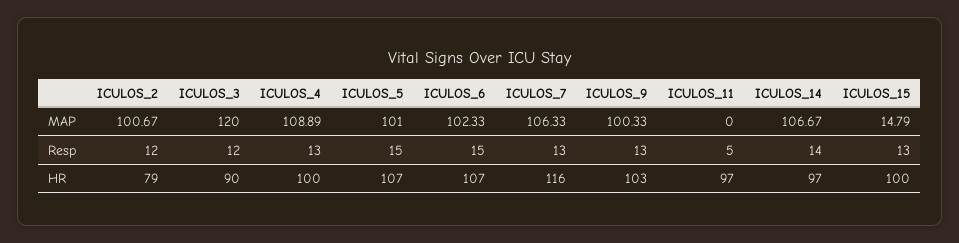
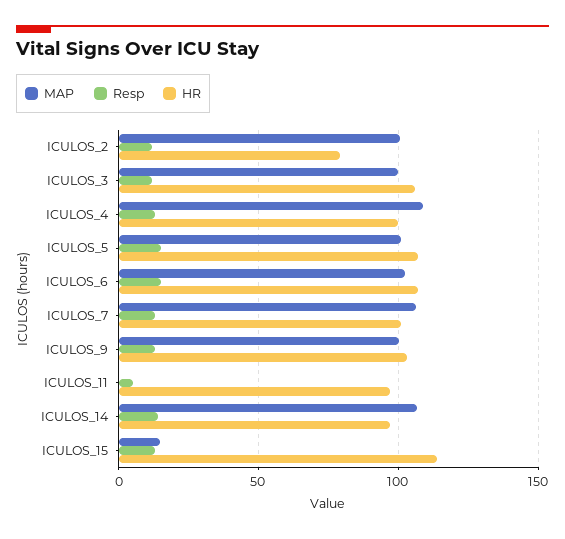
MAP, ICULOS_3: 120 -> 100
HR, ICULOS_3: 90 -> 105
HR, ICULOS_7: 116 -> 100
HR, ICULOS_15: 100 -> 115

